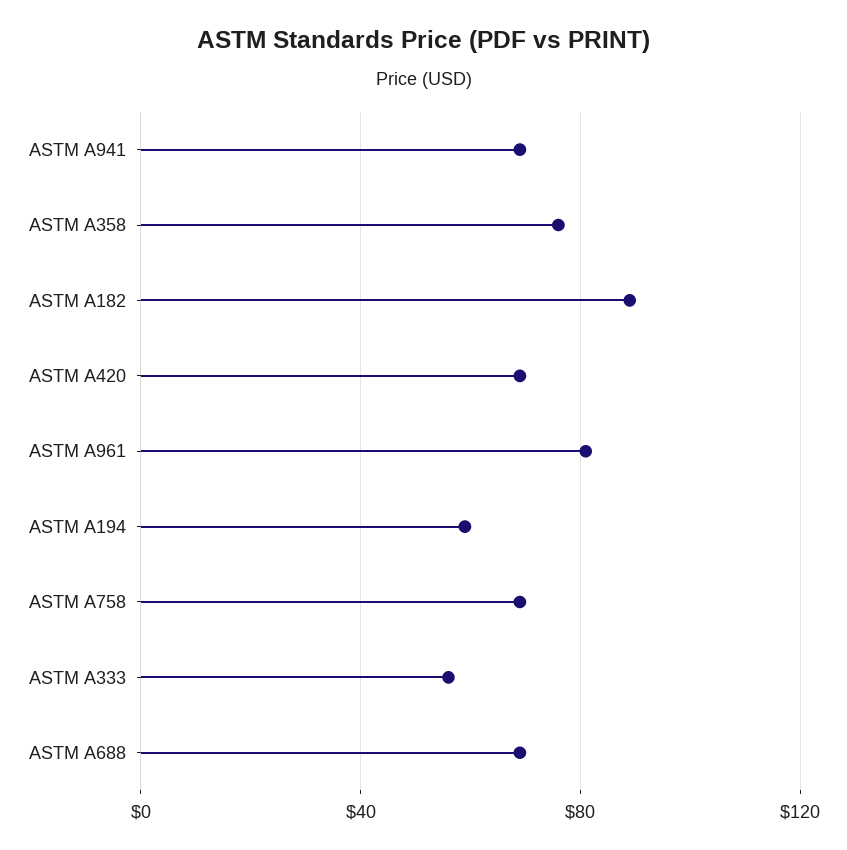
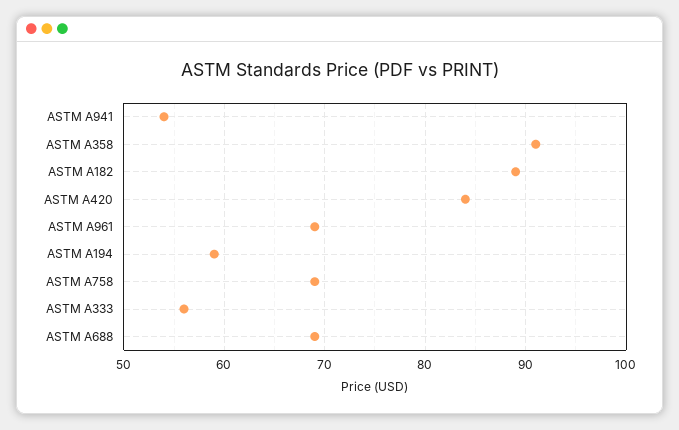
ASTM A941: 70 -> 54
ASTM A358: 75 -> 91
ASTM A420: 70 -> 84
ASTM A961: 80 -> 69

